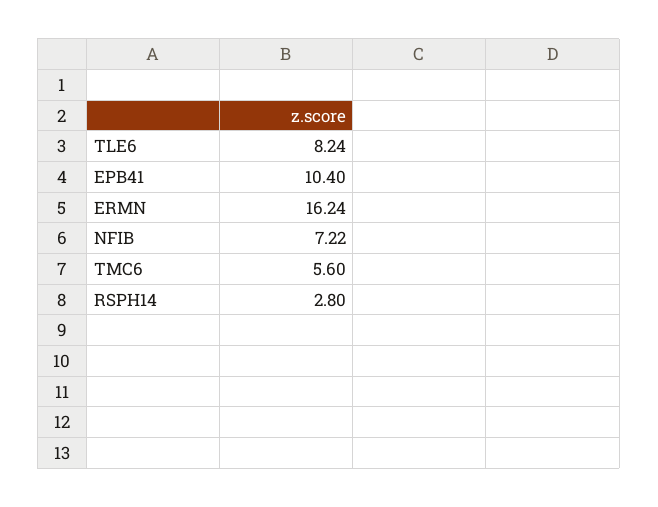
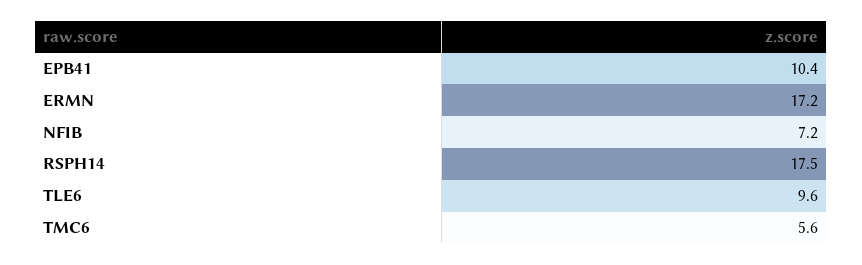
TLE6: 8.24 -> 9.6
ERMN: 16.24 -> 17.2
RSPH14: 2.8 -> 17.5

